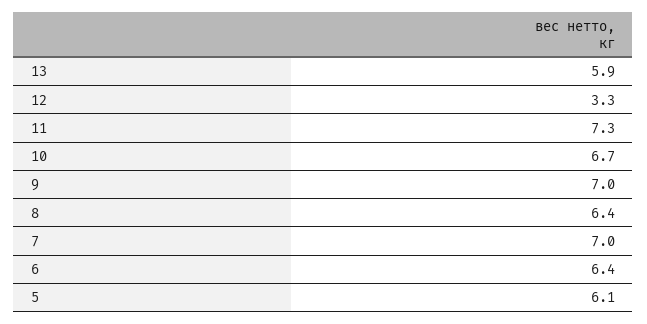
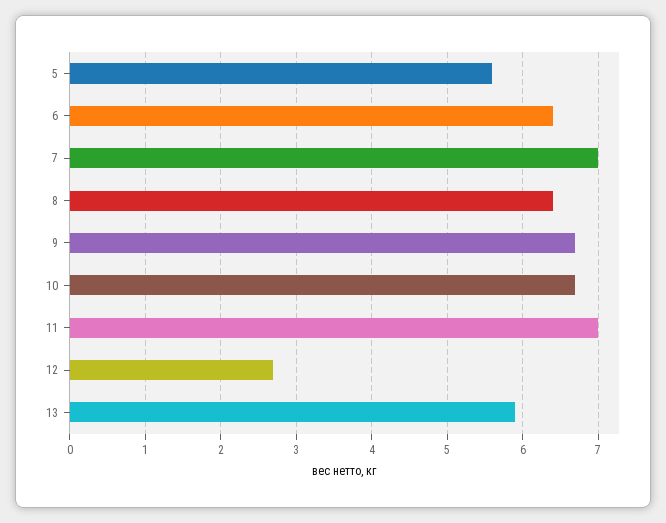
12: 3.3 -> 2.7
11: 7.3 -> 7
9: 7 -> 6.7
5: 6.1 -> 5.6

